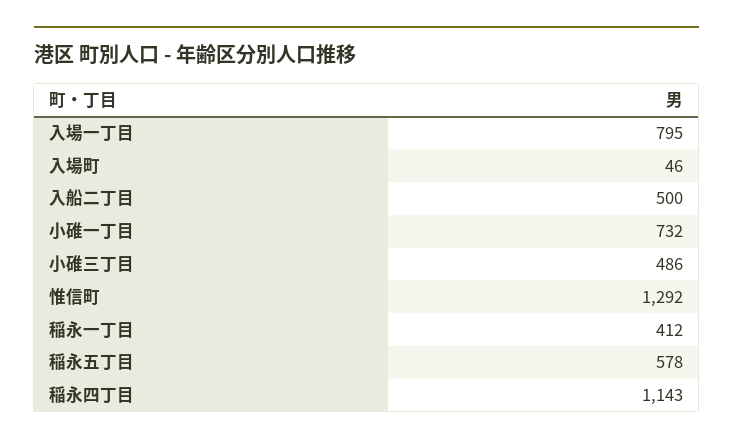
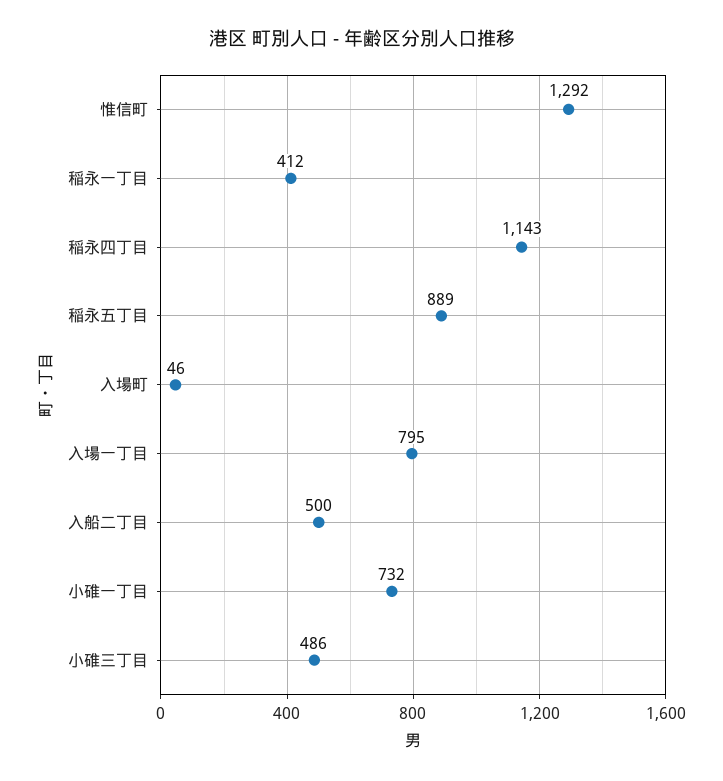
稲永五丁目: 578 -> 889

